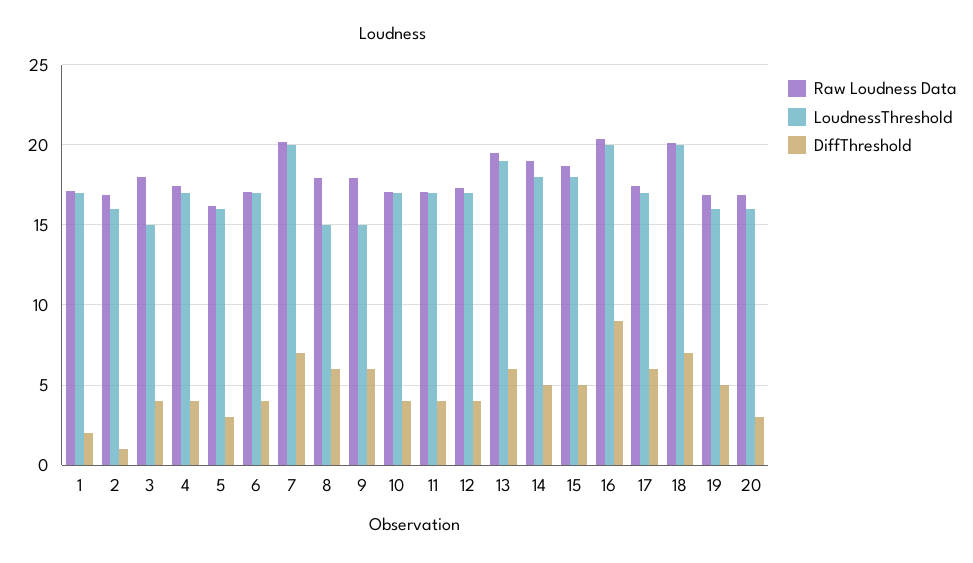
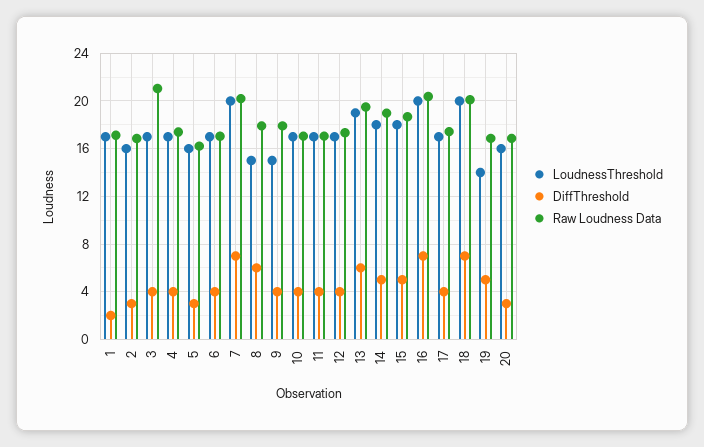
DiffThreshold, 2: 1 -> 3
Raw Loudness Data, 3: 18 -> 21
LoudnessThreshold, 3: 15 -> 17
DiffThreshold, 9: 6 -> 4
DiffThreshold, 16: 9 -> 7
DiffThreshold, 17: 6 -> 4
LoudnessThreshold, 19: 16 -> 14

